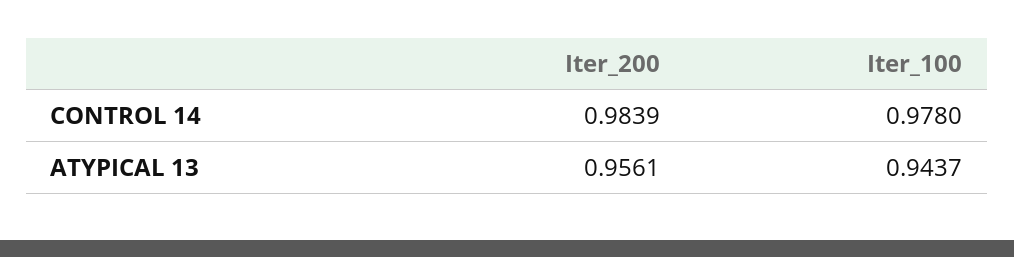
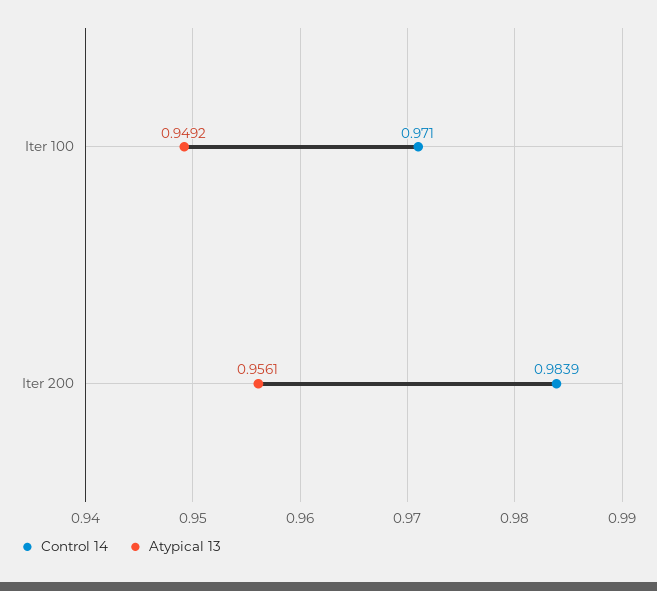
CONTROL 14, Iter_100: 0.978 -> 0.971
ATYPICAL 13, Iter_100: 0.9437 -> 0.9492

